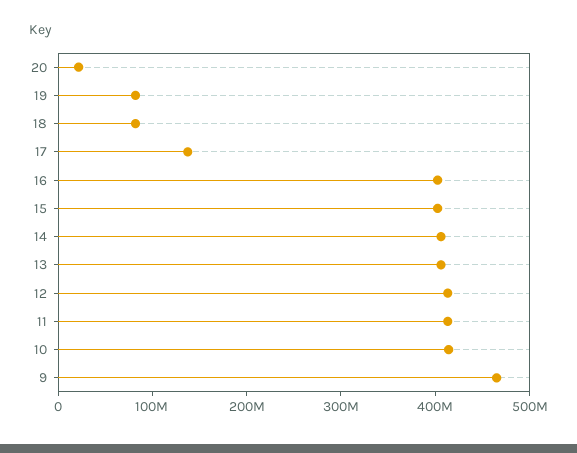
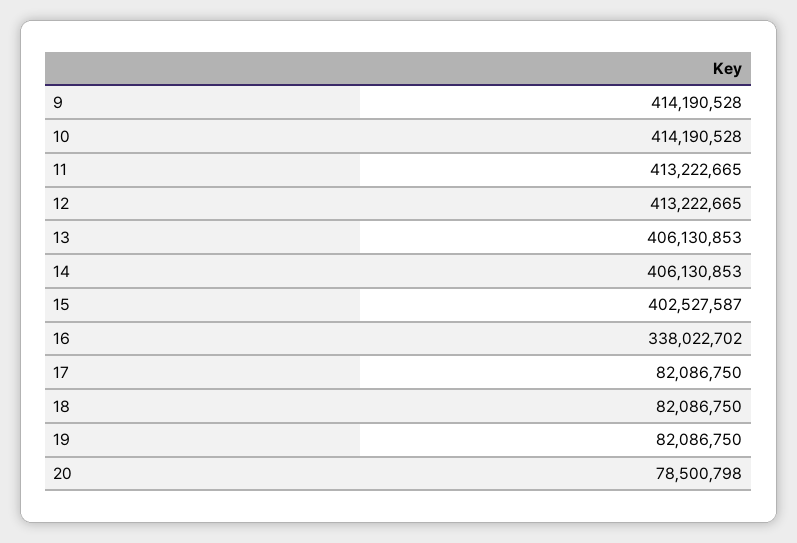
20: 20000000 -> 78500798
17: 140000000 -> 82086750
16: 400000000 -> 338022702
9: 460000000 -> 414190528

